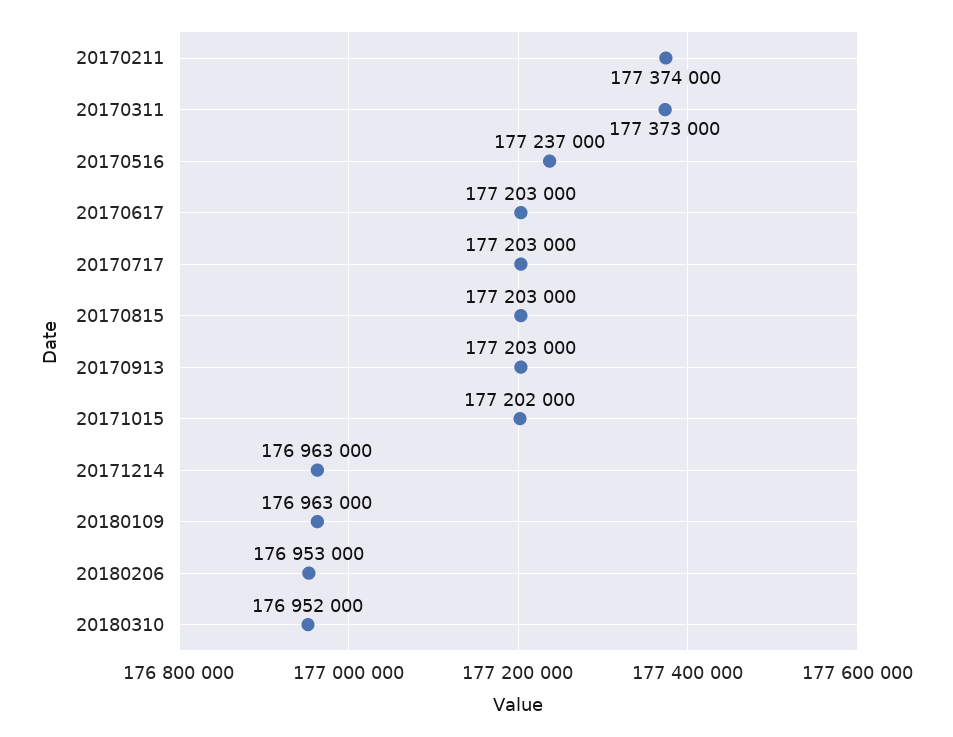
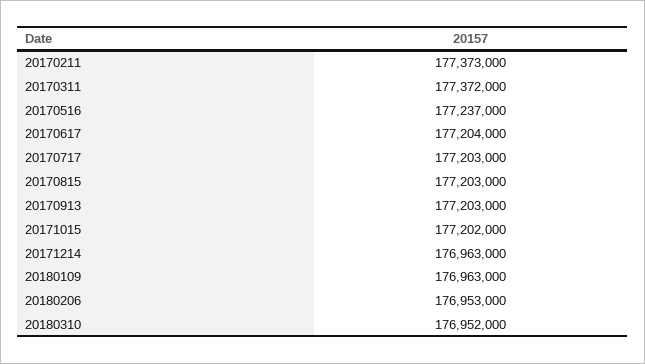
20170211: 177374000 -> 177373000
20170311: 177373000 -> 177372000
20170617: 177203000 -> 177204000

